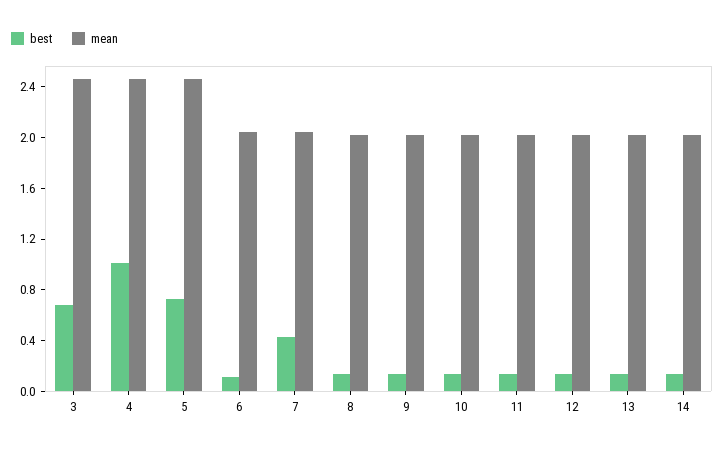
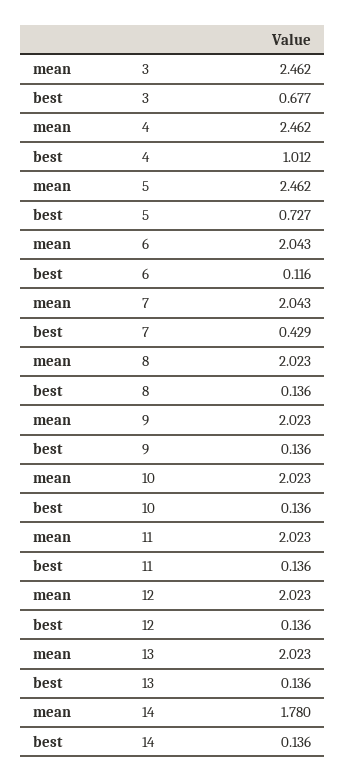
mean, 14: 2 -> 1.78

